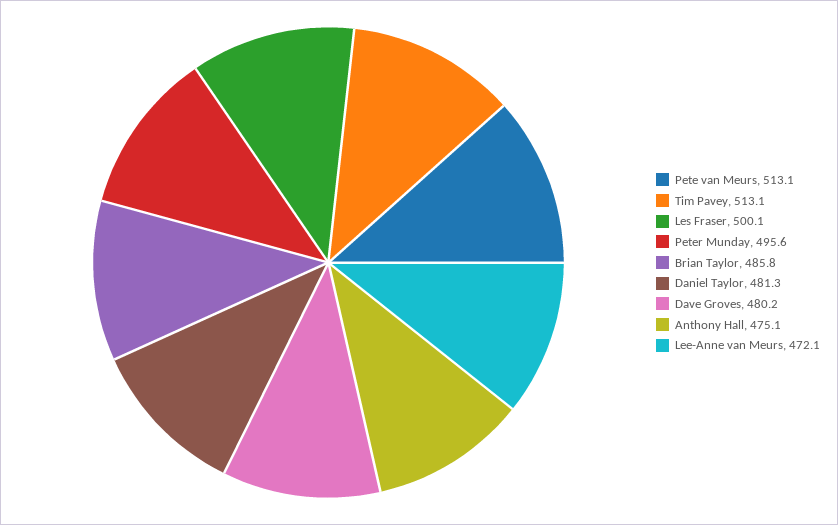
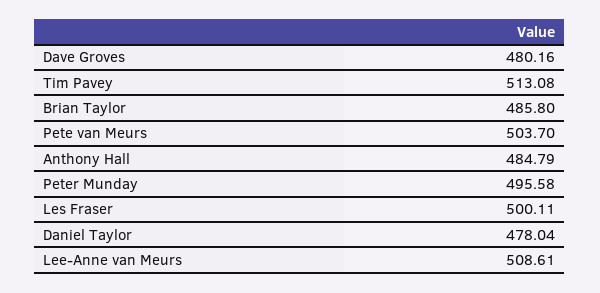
Pete van Meurs: 513.1 -> 503.7
Daniel Taylor: 481.3 -> 478.04
Anthony Hall: 475.1 -> 484.79
Lee-Anne van Meurs: 472.1 -> 508.61

